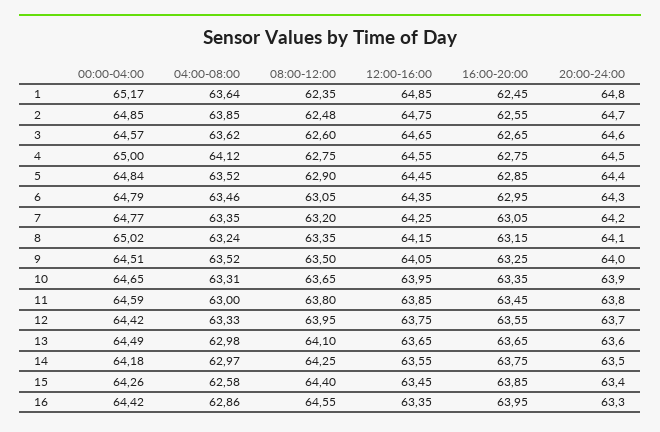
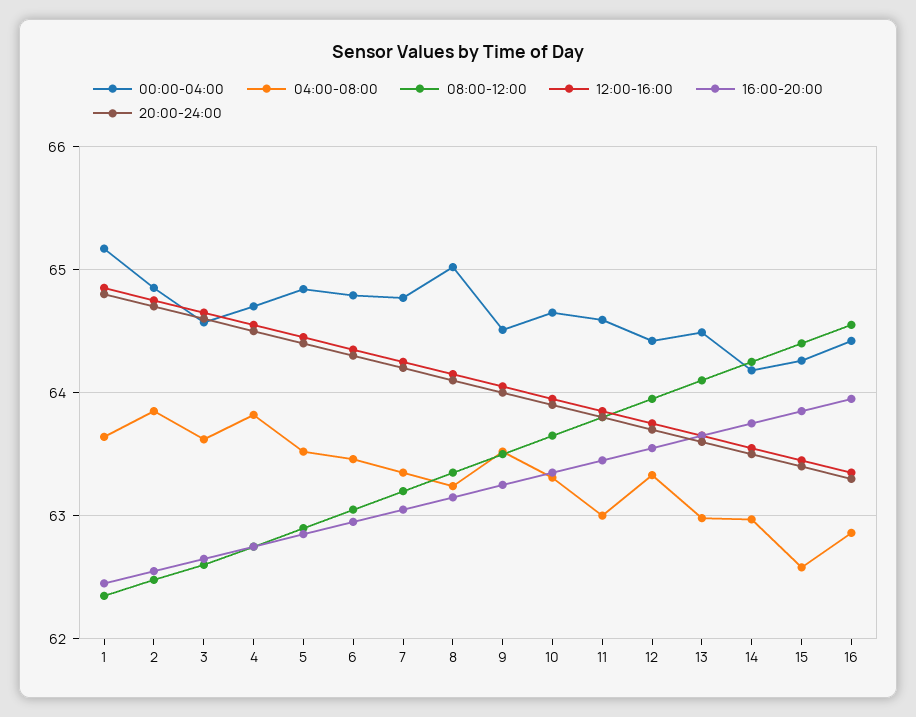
00:00-04:00, 4: 65 -> 64.7
04:00-08:00, 4: 64.12 -> 63.8

